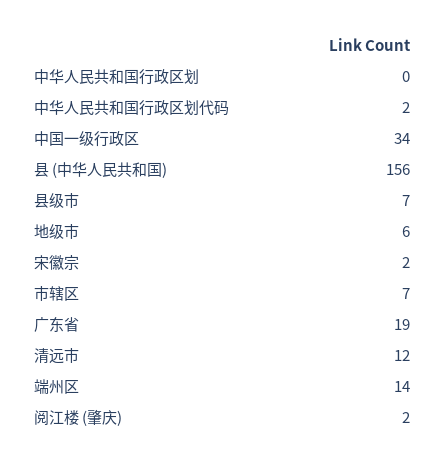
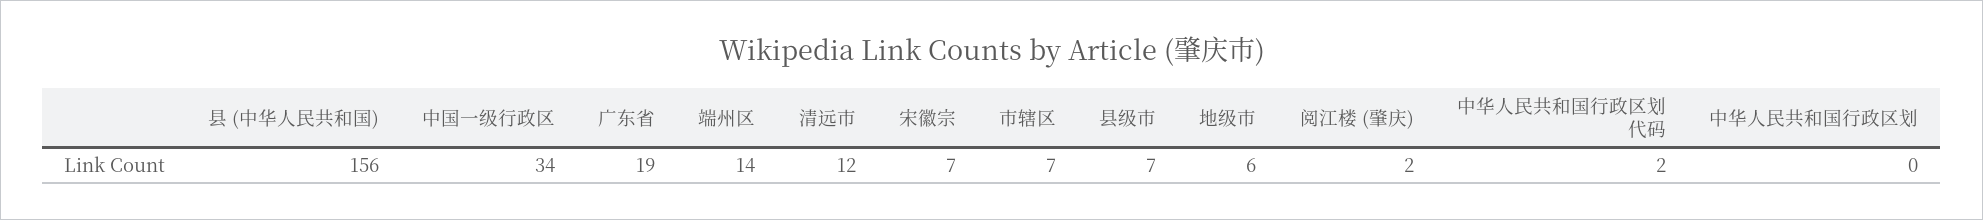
宋徽宗: 2 -> 7

